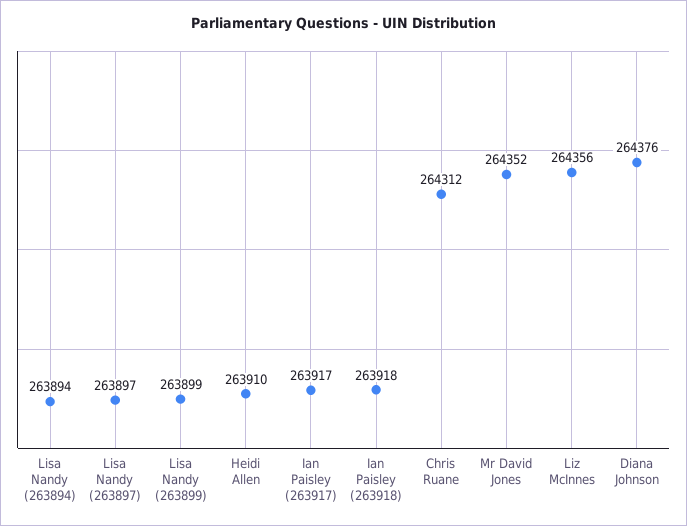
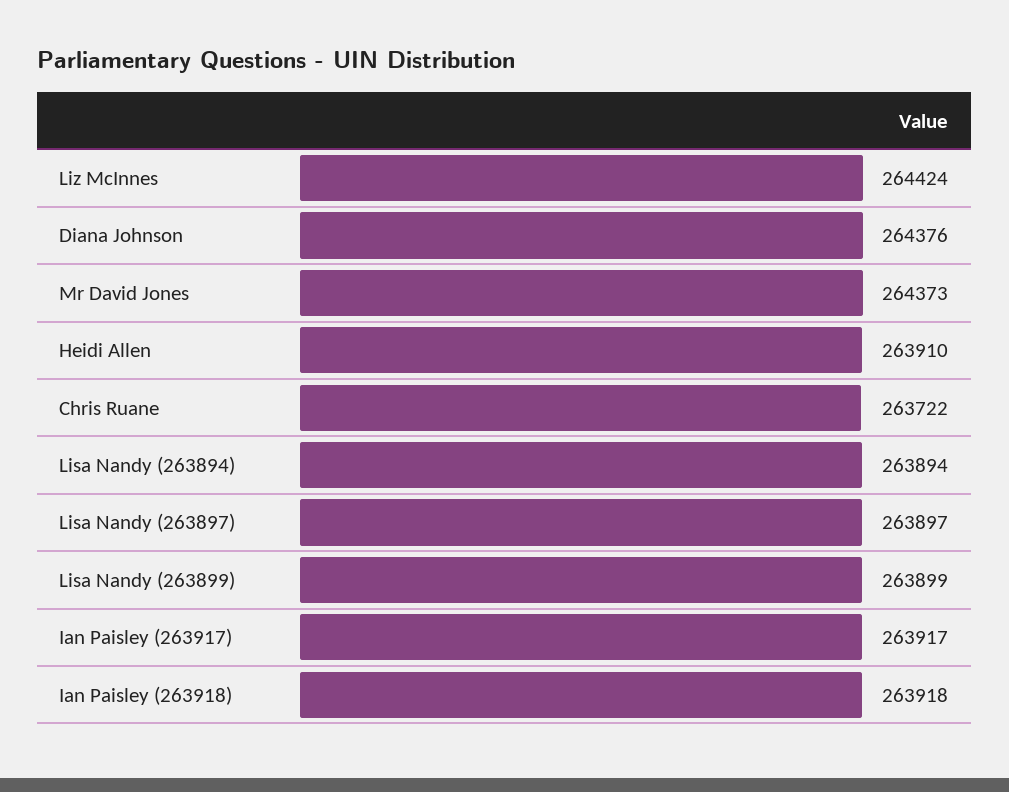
Chris Ruane: 264312 -> 263722
Mr David Jones: 264352 -> 264373
Liz McInnes: 264356 -> 264424

